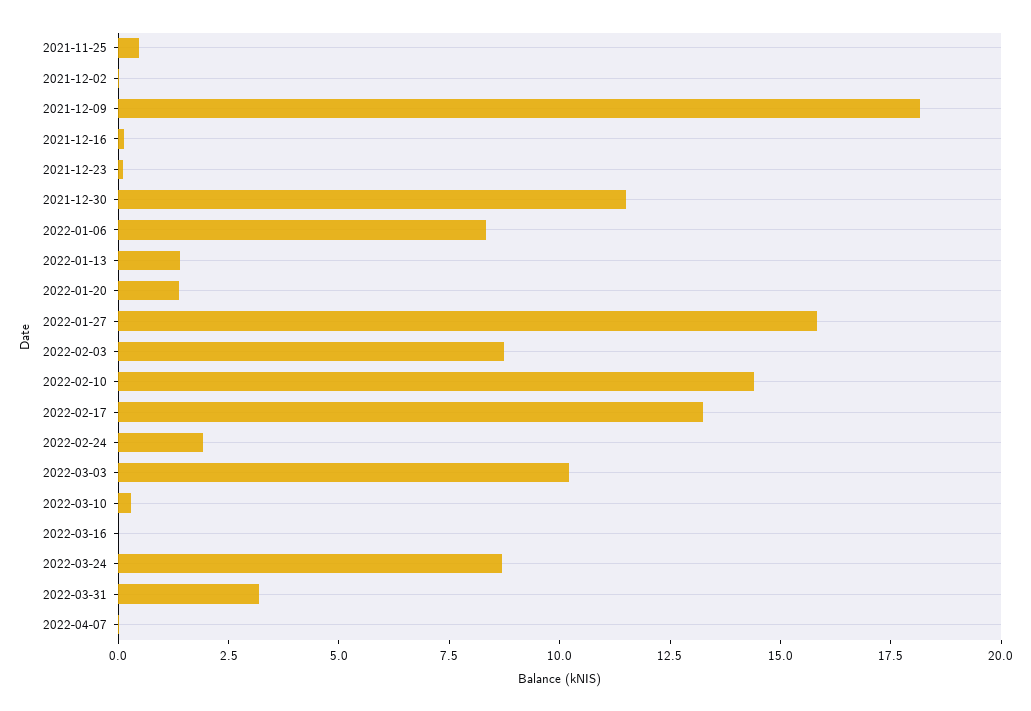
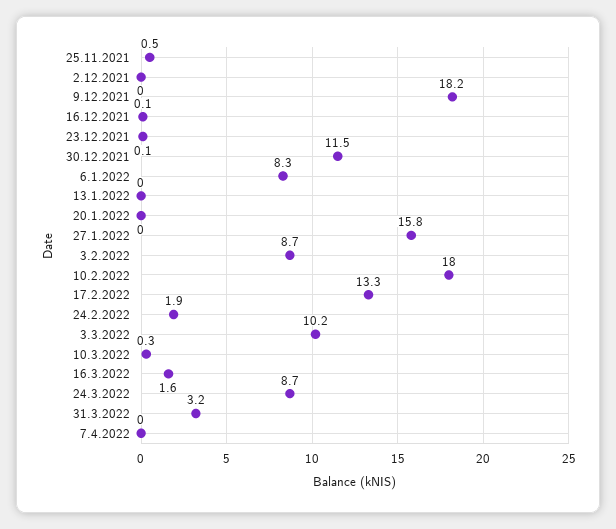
2022-01-13: 1.5 -> 0
2022-01-20: 1.5 -> 0
2022-02-10: 14.5 -> 18
2022-03-16: 0 -> 1.6

